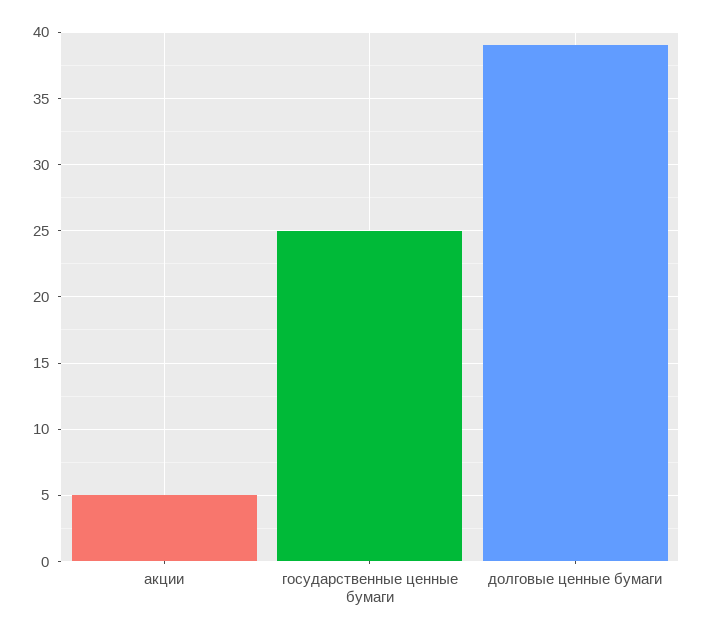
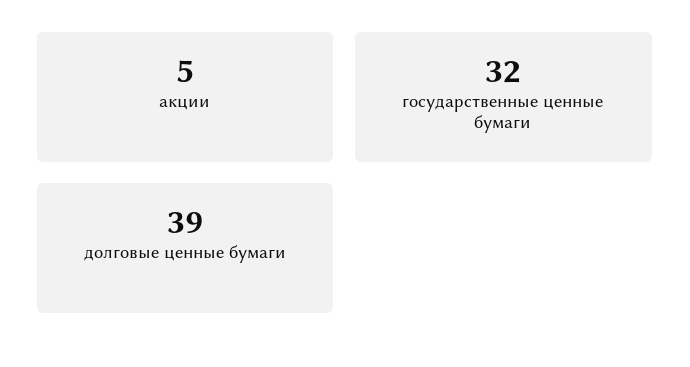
государственные ценные бумаги: 25 -> 32

